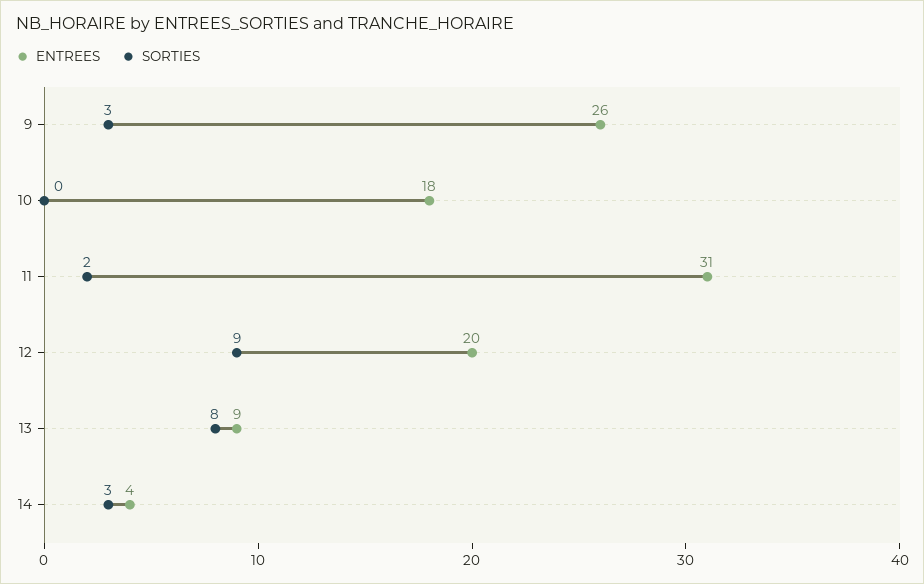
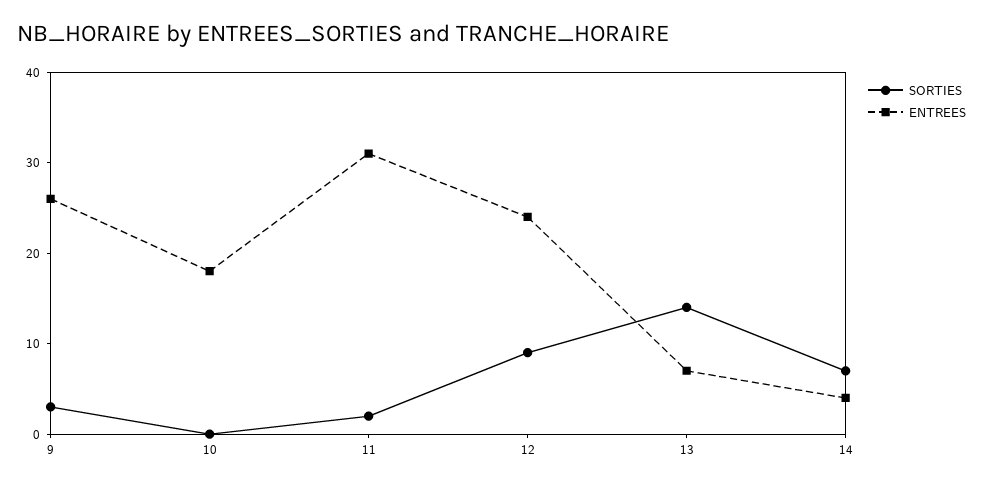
ENTREES, 12: 20 -> 24
ENTREES, 13: 9 -> 7
SORTIES, 13: 8 -> 14
SORTIES, 14: 3 -> 7

